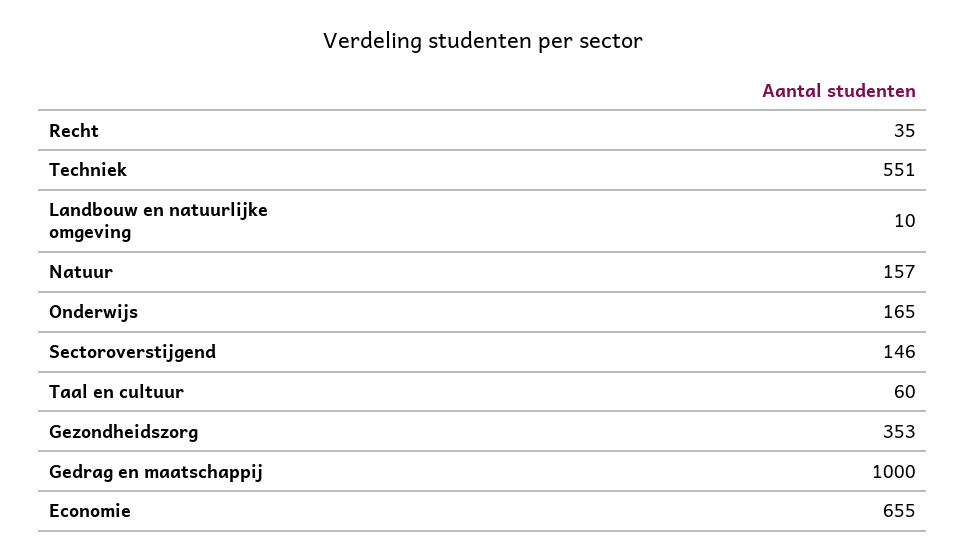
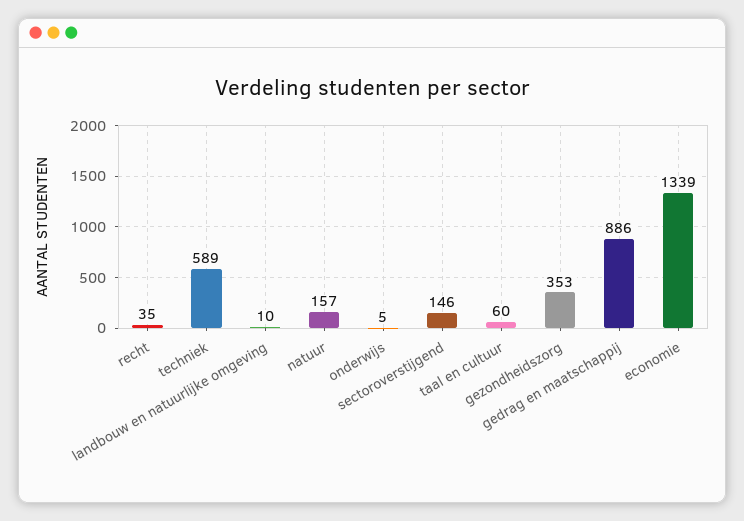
Techniek: 551 -> 589
Onderwijs: 165 -> 5
Gedrag en maatschappij: 1000 -> 886
Economie: 655 -> 1339

